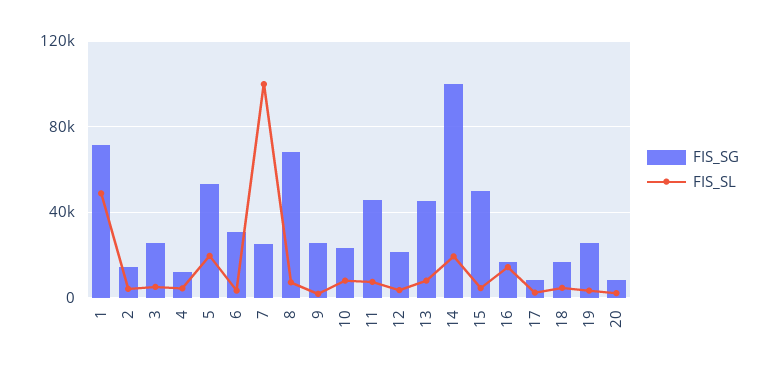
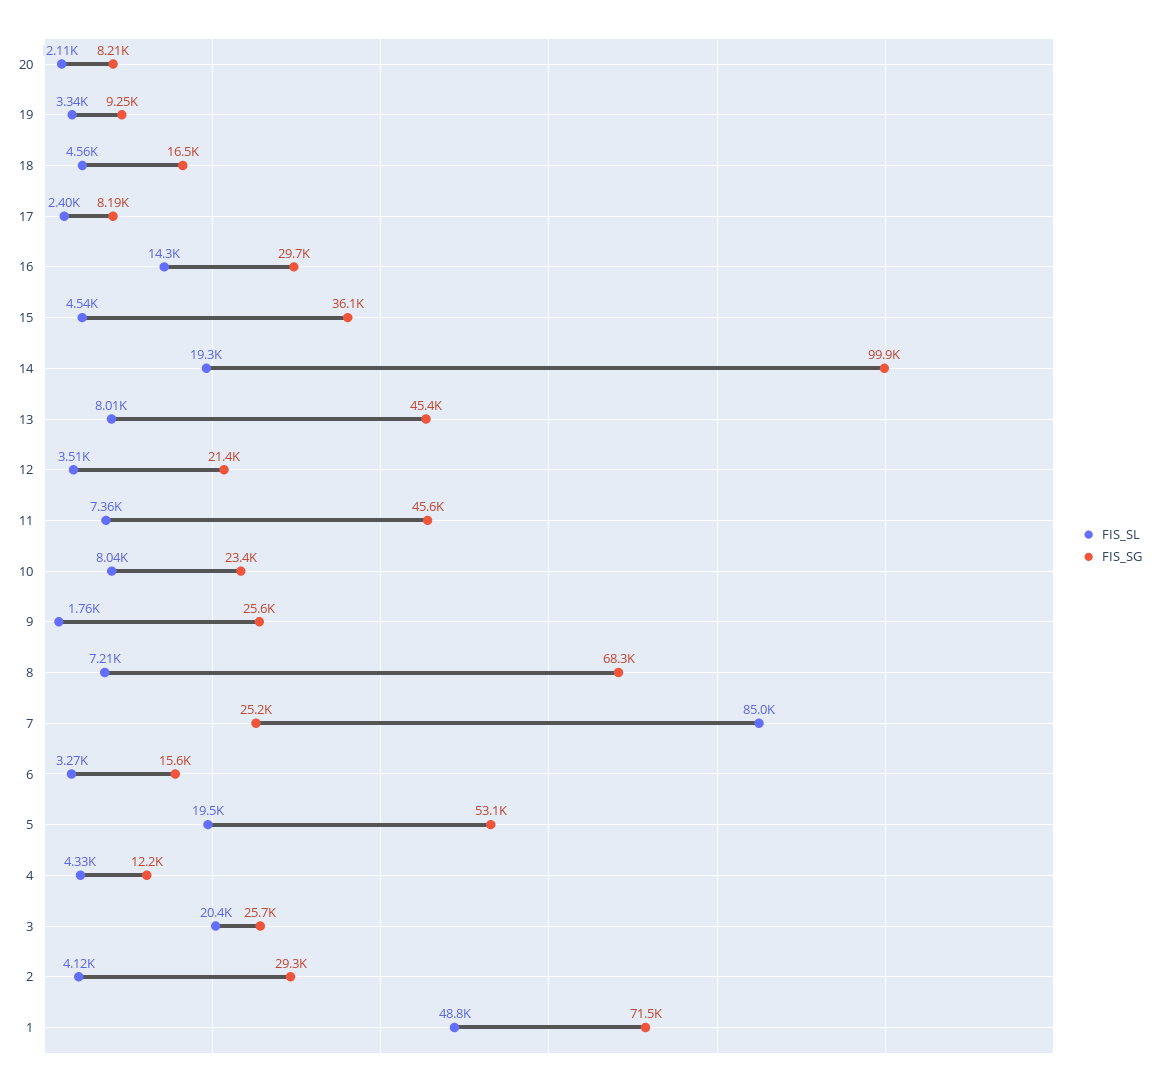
FIS_SG, 2: 15000 -> 29300
FIS_SL, 3: 5000 -> 20400
FIS_SG, 6: 30000 -> 15600
FIS_SL, 7: 100000 -> 85000
FIS_SG, 15: 50000 -> 36100
FIS_SG, 16: 15000 -> 29700
FIS_SG, 19: 25000 -> 9250

